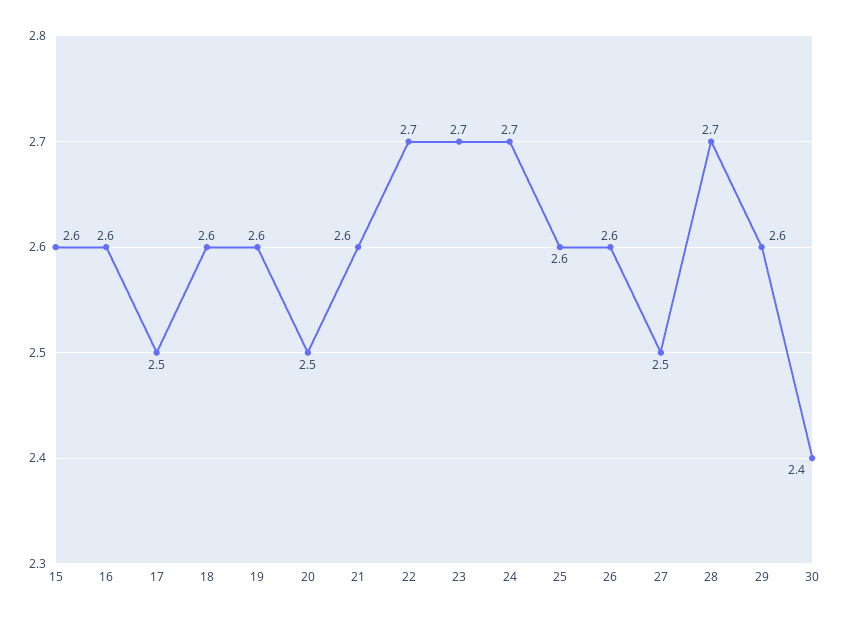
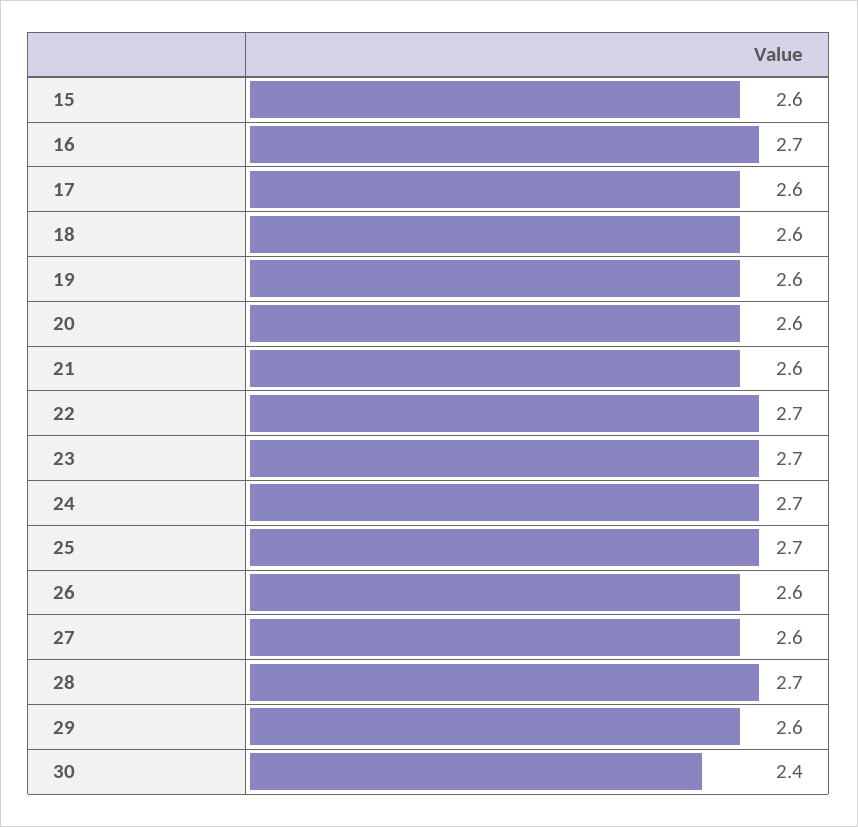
16: 2.6 -> 2.7
17: 2.5 -> 2.6
20: 2.5 -> 2.6
25: 2.6 -> 2.7
27: 2.5 -> 2.6

